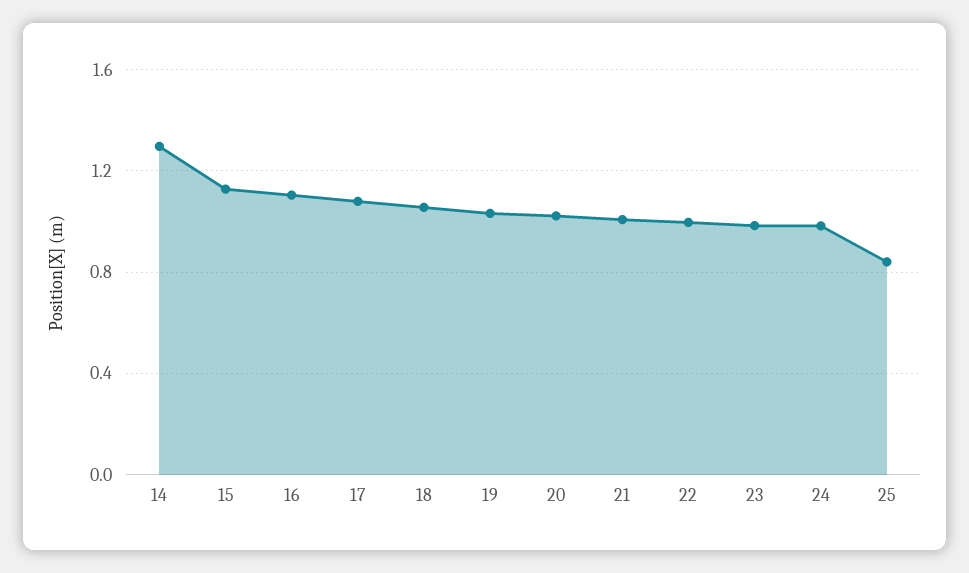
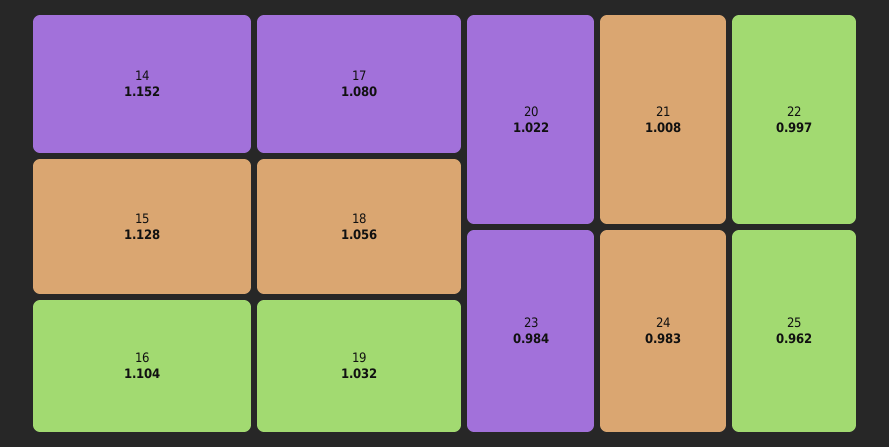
14: 1.3 -> 1.152
25: 0.85 -> 0.962

